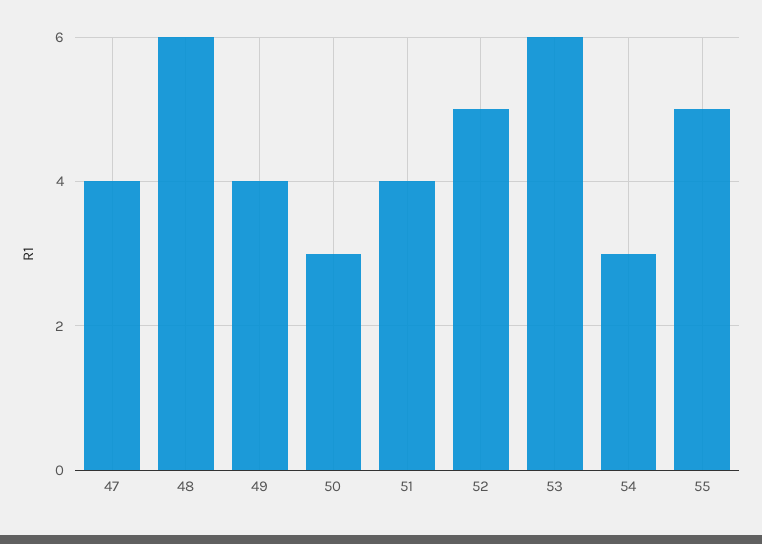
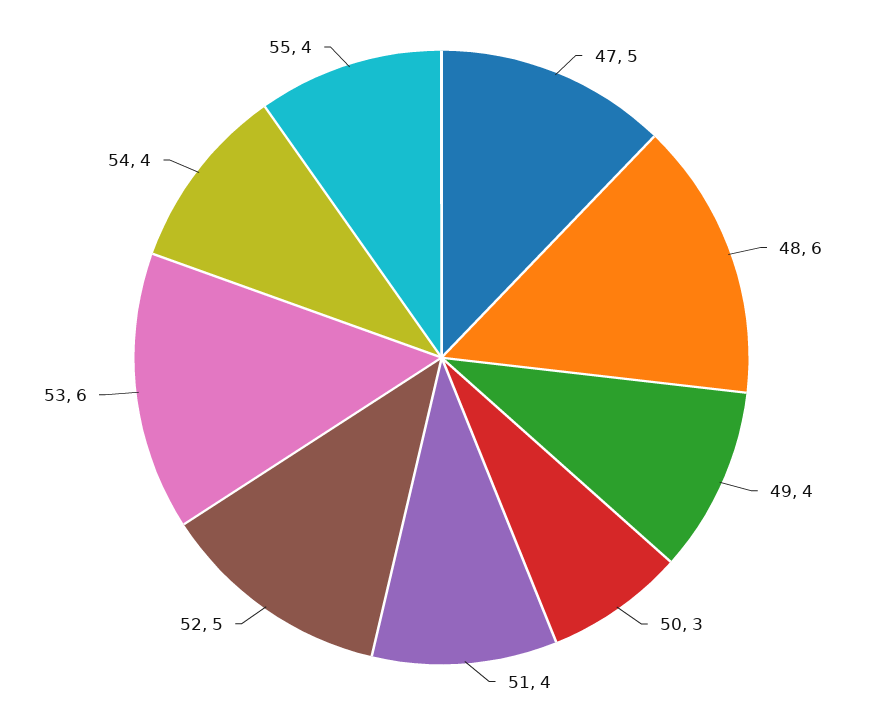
47: 4 -> 5
54: 3 -> 4
55: 5 -> 4

